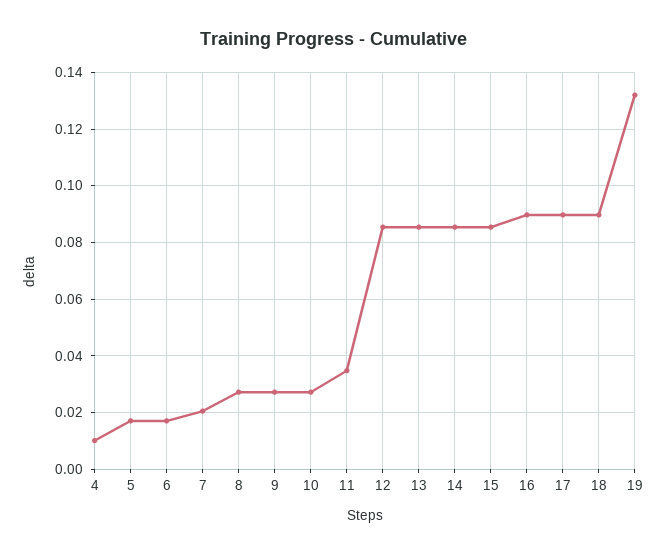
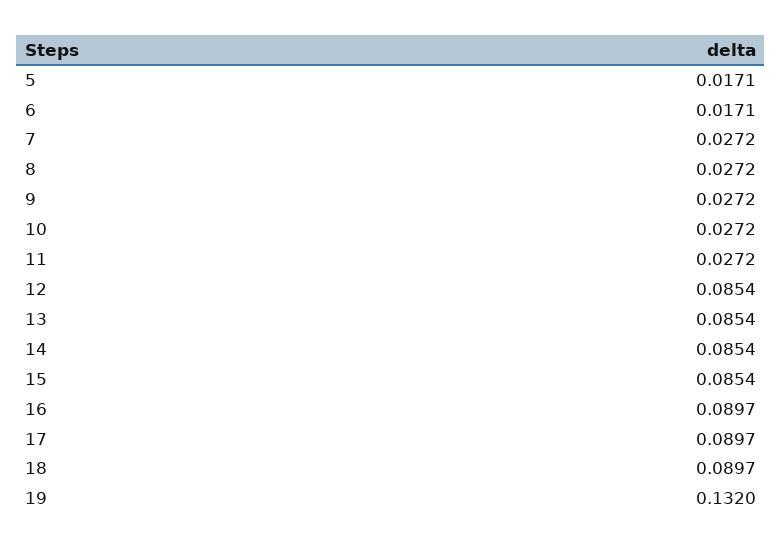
4: 0.01 -> none
7: 0.02 -> 0.0272
11: 0.035 -> 0.0272

